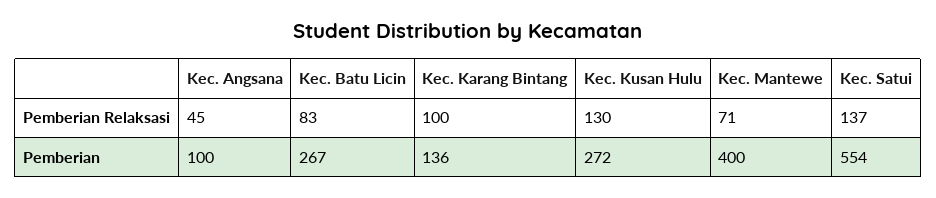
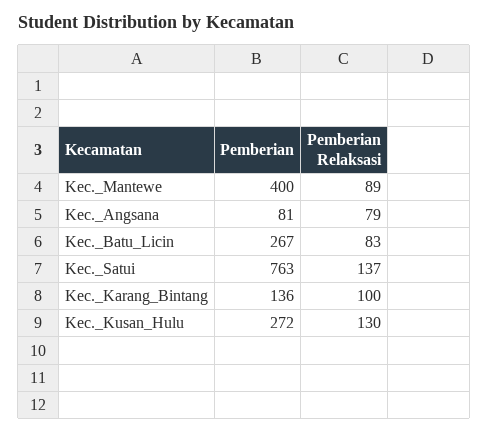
Kec. Angsana, Pemberian Relaksasi: 45 -> 79
Kec. Mantewe, Pemberian Relaksasi: 71 -> 89
Kec. Angsana, Pemberian: 100 -> 81
Kec. Satui, Pemberian: 554 -> 763

